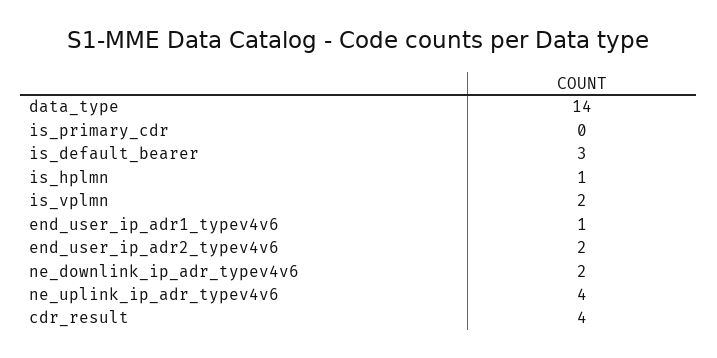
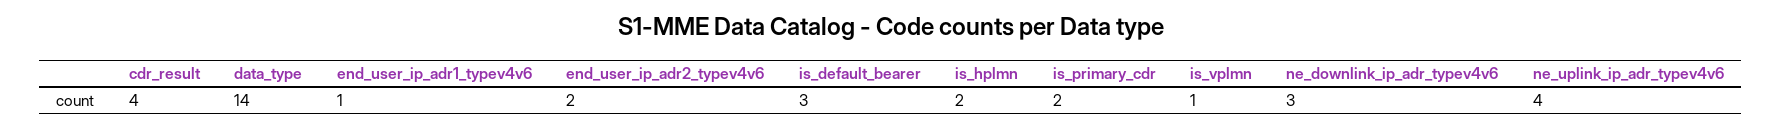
is_primary_cdr: 0 -> 2
is_hplmn: 1 -> 2
is_vplmn: 2 -> 1
ne_downlink_ip_adr_typev4v6: 2 -> 3

